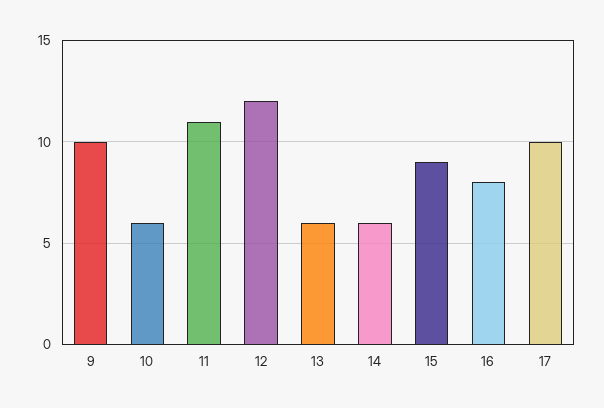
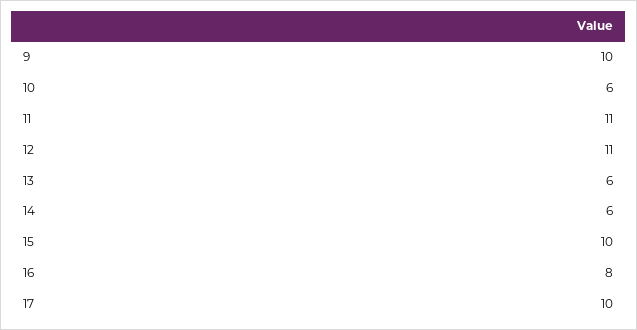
12: 12 -> 11
15: 9 -> 10

